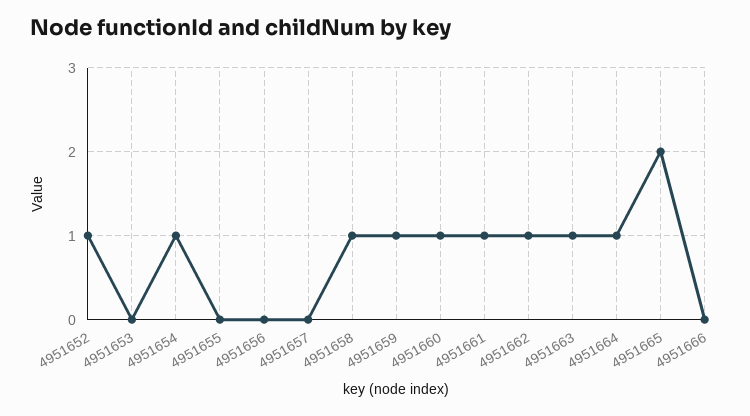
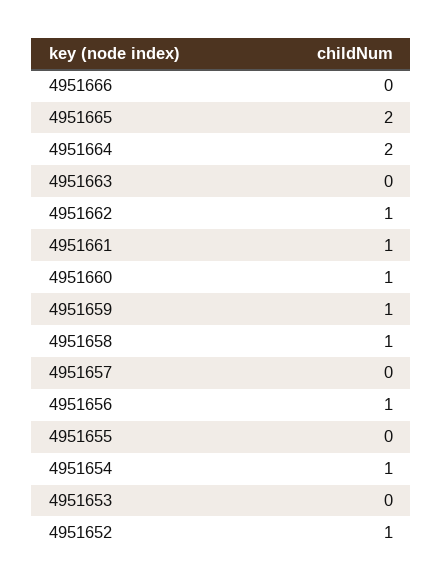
4951656: 0 -> 1
4951663: 1 -> 0
4951664: 1 -> 2

